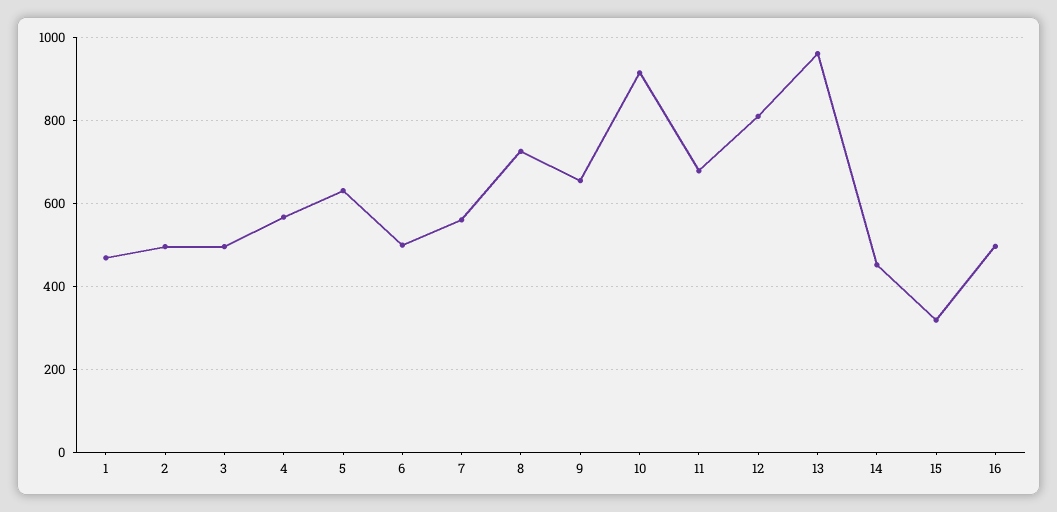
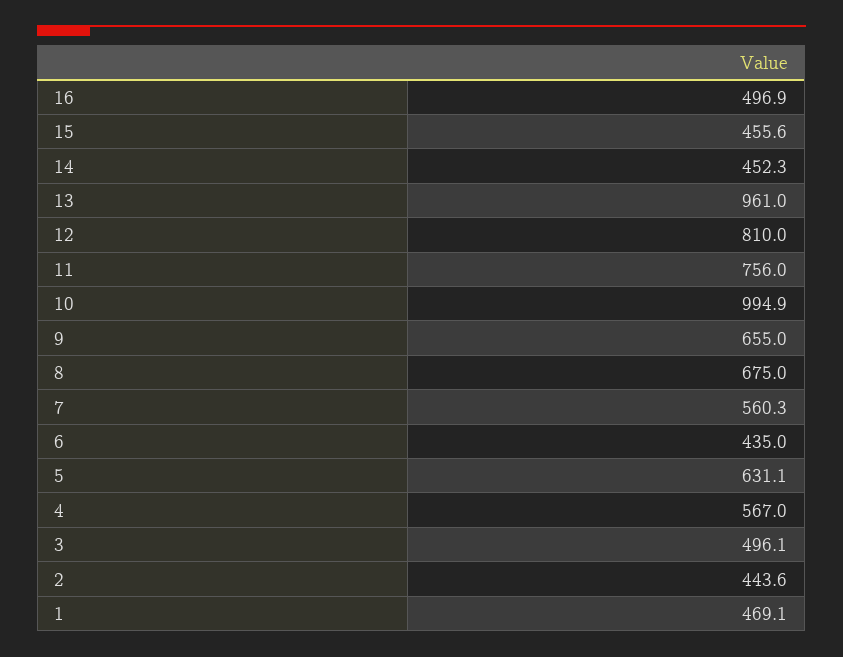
2: 500 -> 443.6
6: 500 -> 435
8: 720 -> 675
10: 920 -> 994.9
11: 680 -> 756
15: 320 -> 455.6

